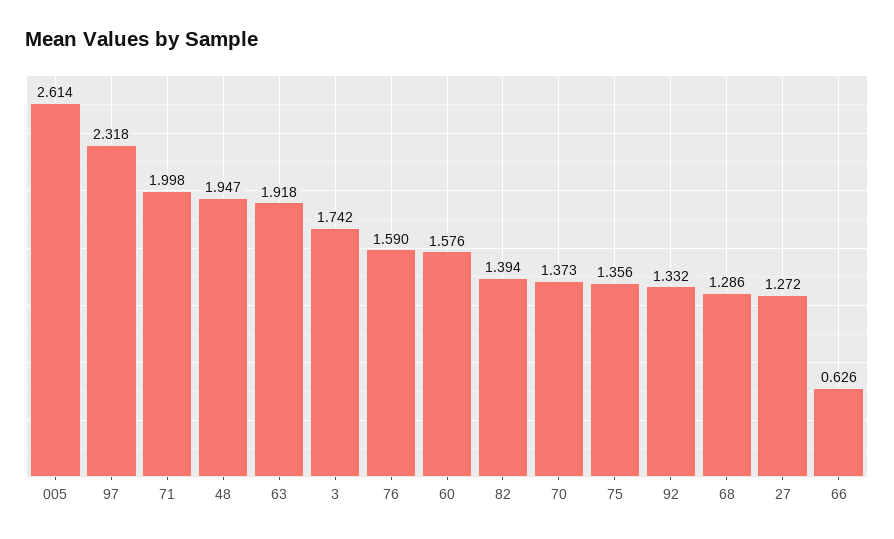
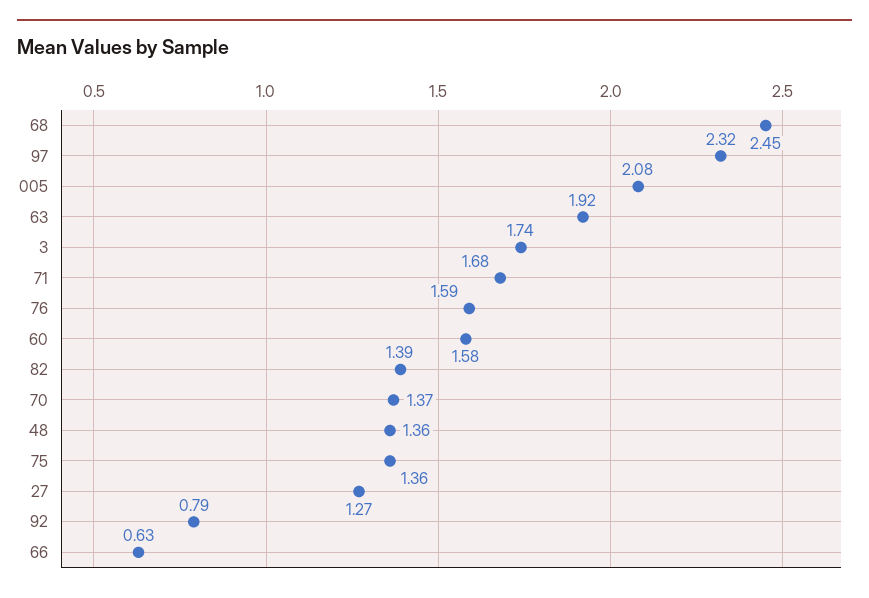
005: 2.614 -> 2.08
71: 1.998 -> 1.68
48: 1.947 -> 1.36
92: 1.332 -> 0.79
68: 1.286 -> 2.45

